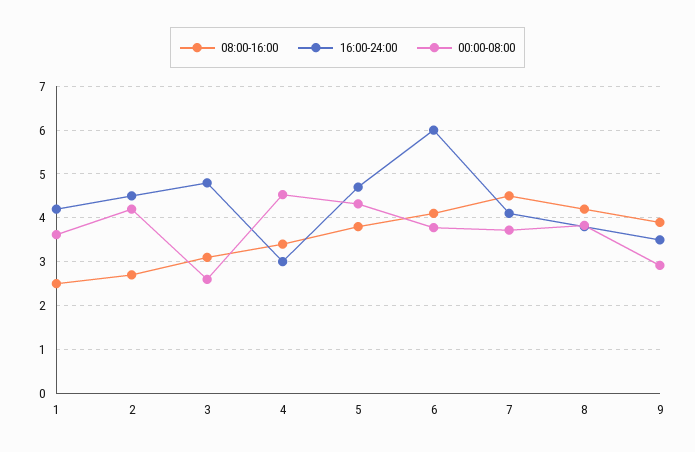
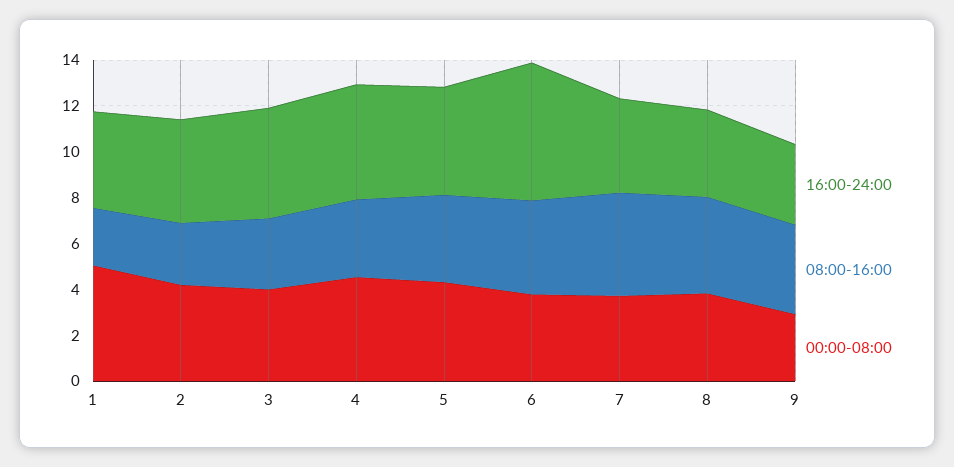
00:00-08:00, 1: 3.6 -> 5
00:00-08:00, 3: 2.6 -> 4
16:00-24:00, 4: 3 -> 5

